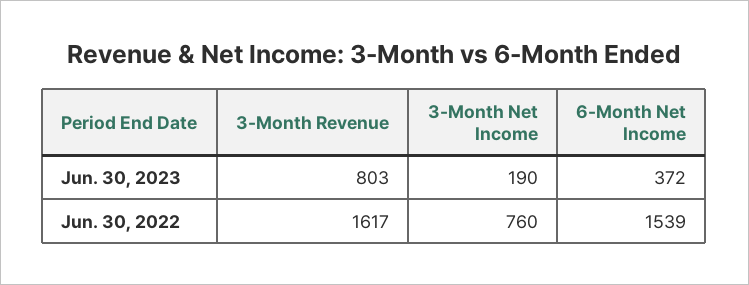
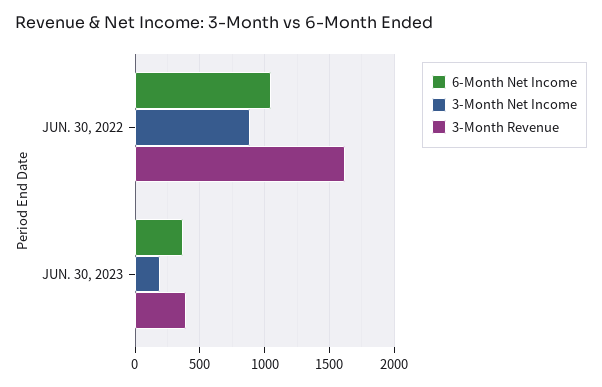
3-Month Revenue, Jun. 30, 2023: 803 -> 400
3-Month Net Income, Jun. 30, 2022: 760 -> 900
6-Month Net Income, Jun. 30, 2022: 1539 -> 1050

